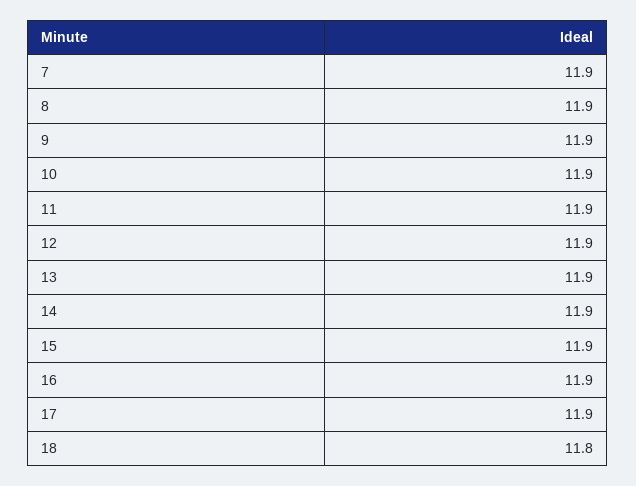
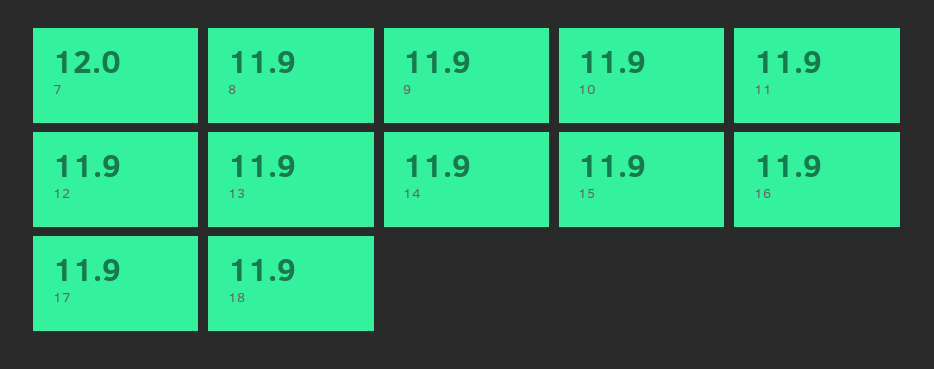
7: 11.9 -> 12
18: 11.8 -> 11.9

